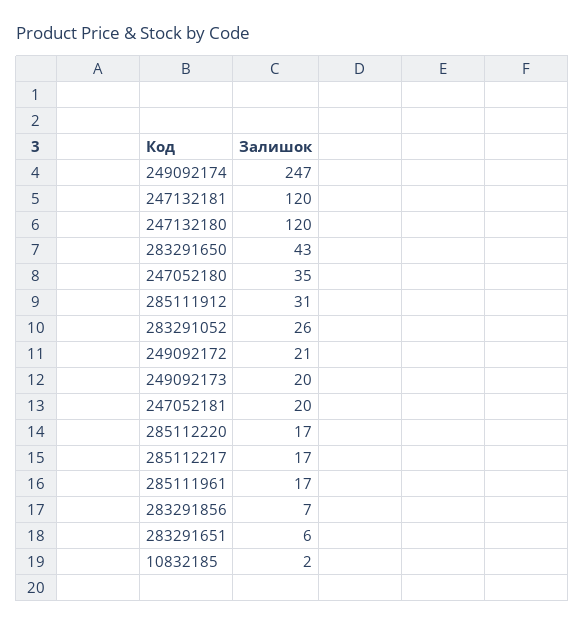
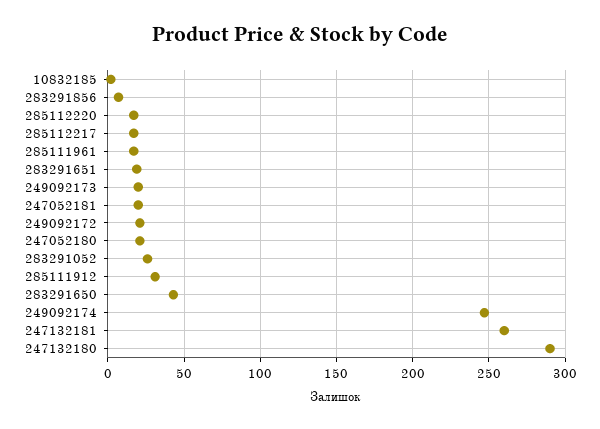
247132181: 120 -> 260
247132180: 120 -> 290
247052180: 35 -> 20
283291651: 6 -> 20

